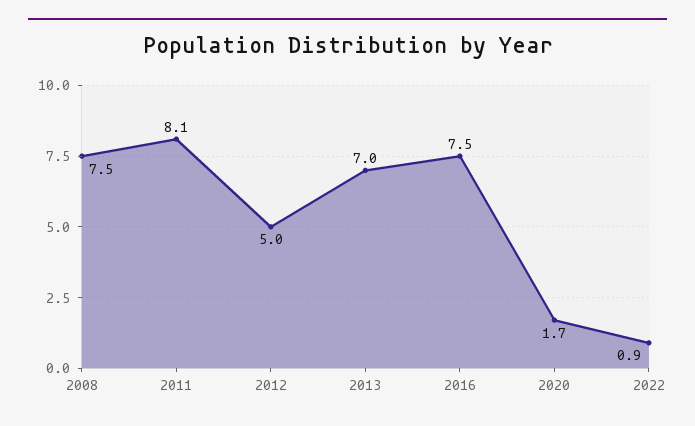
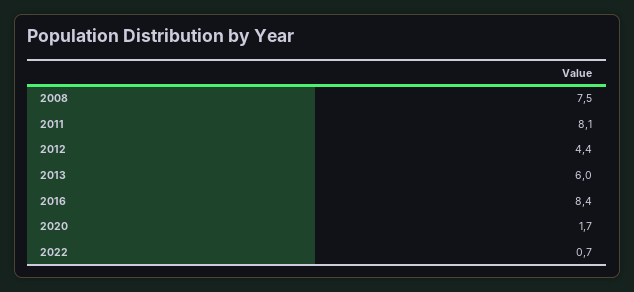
2012: 5 -> 4.4
2013: 7 -> 6
2016: 7.5 -> 8.4
2022: 0.9 -> 0.7

